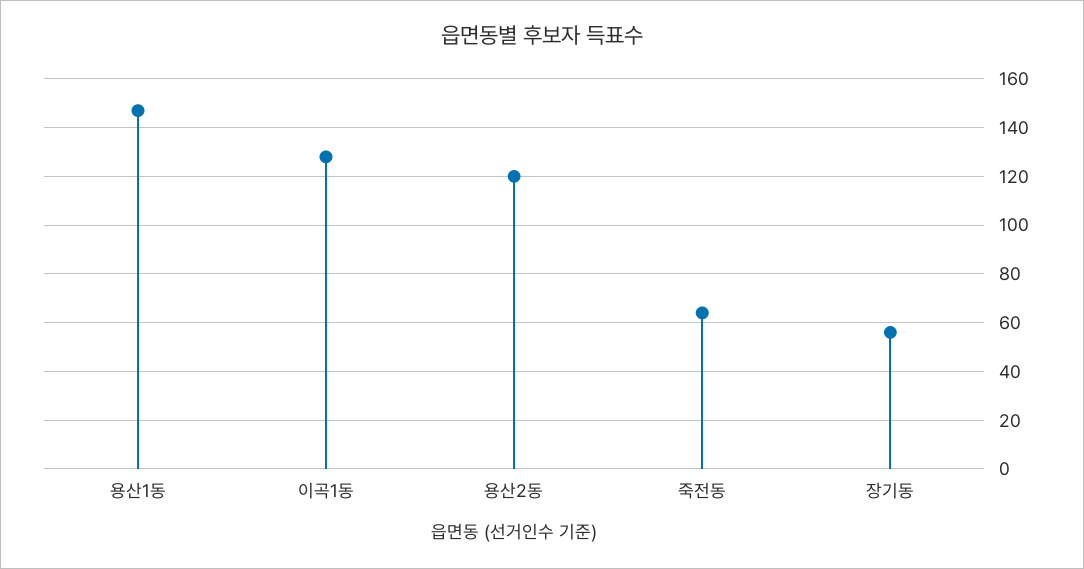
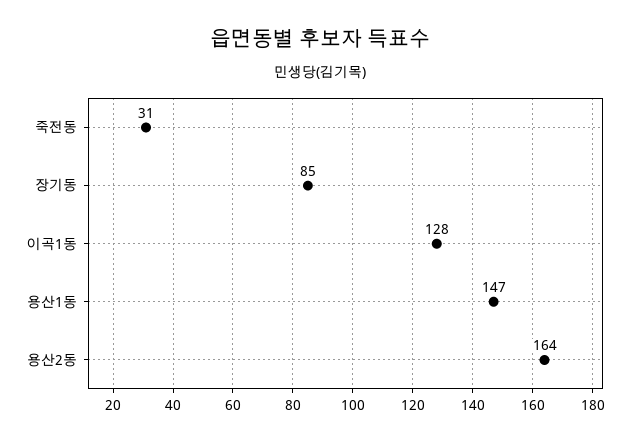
용산2동: 120 -> 164
죽전동: 65 -> 31
장기동: 55 -> 85

